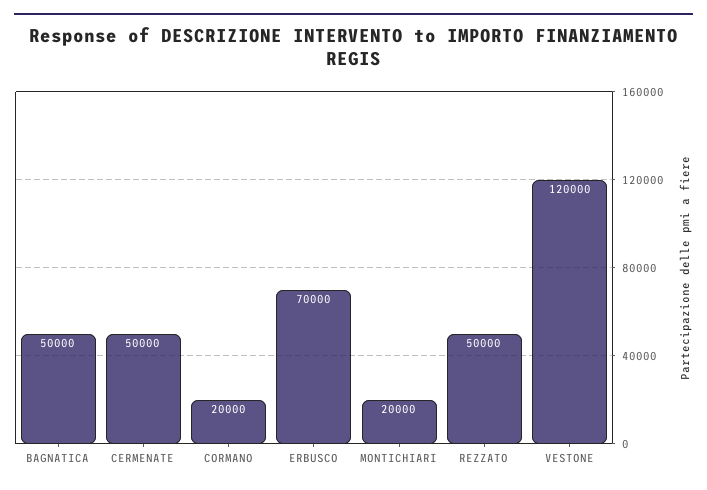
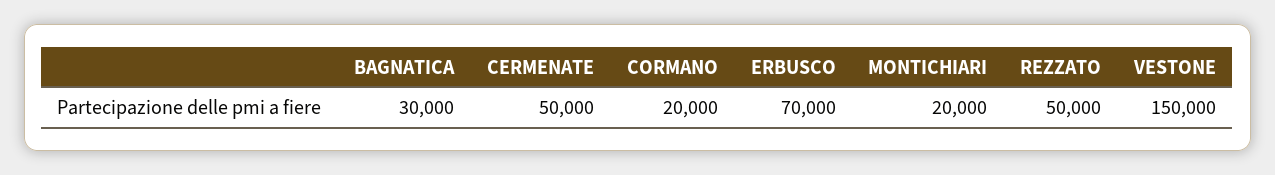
BAGNATICA: 50000 -> 30000
VESTONE: 120000 -> 150000

